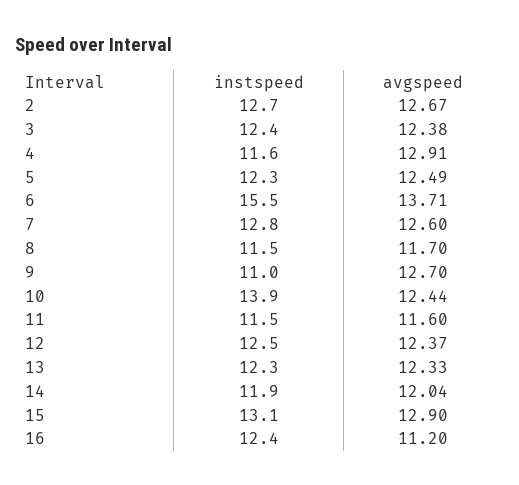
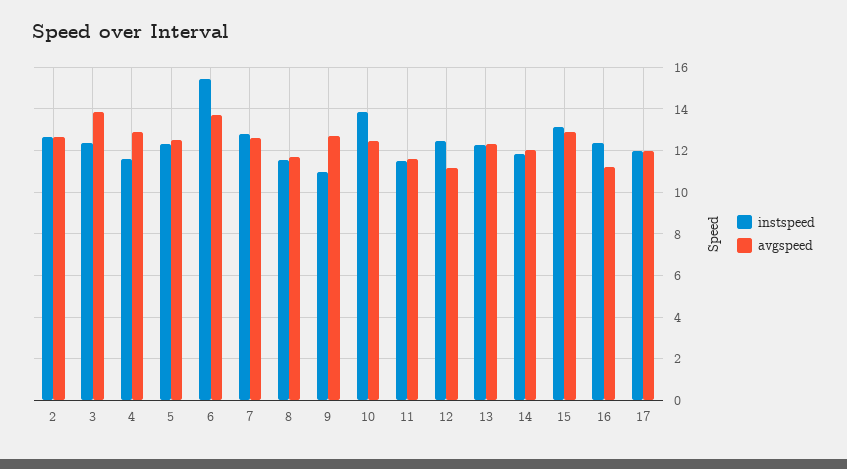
avgspeed, 3: 12.38 -> 14
avgspeed, 12: 12.37 -> 11
instspeed, 17: none -> 12
avgspeed, 17: none -> 12

